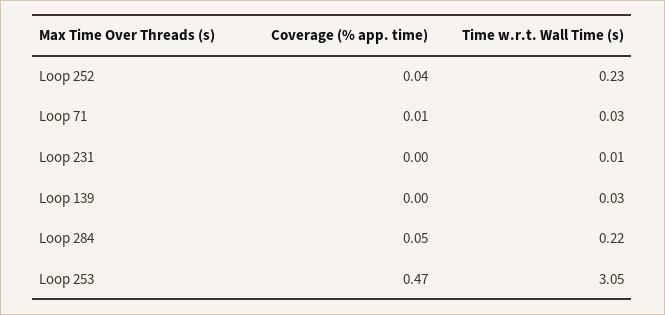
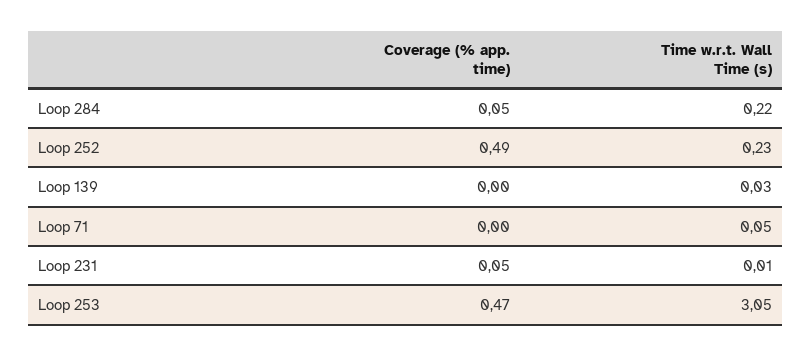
Coverage (% app. time), Loop 252: 0.04 -> 0.49
Coverage (% app. time), Loop 71: 0.01 -> 0
Time w.r.t. Wall Time (s), Loop 71: 0.03 -> 0.05
Coverage (% app. time), Loop 231: 0 -> 0.05

